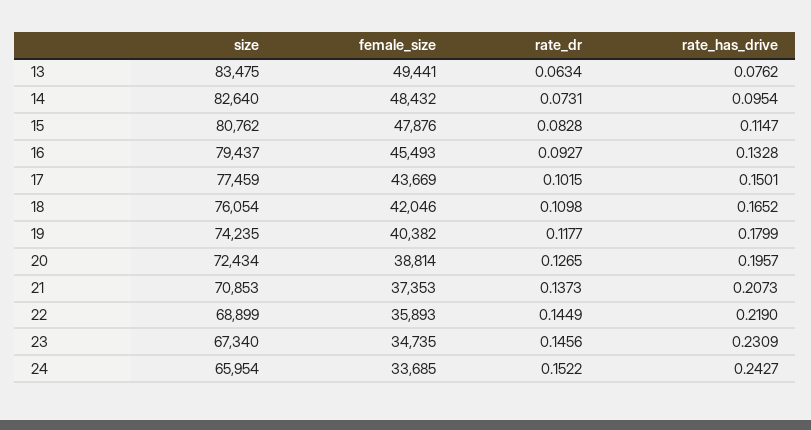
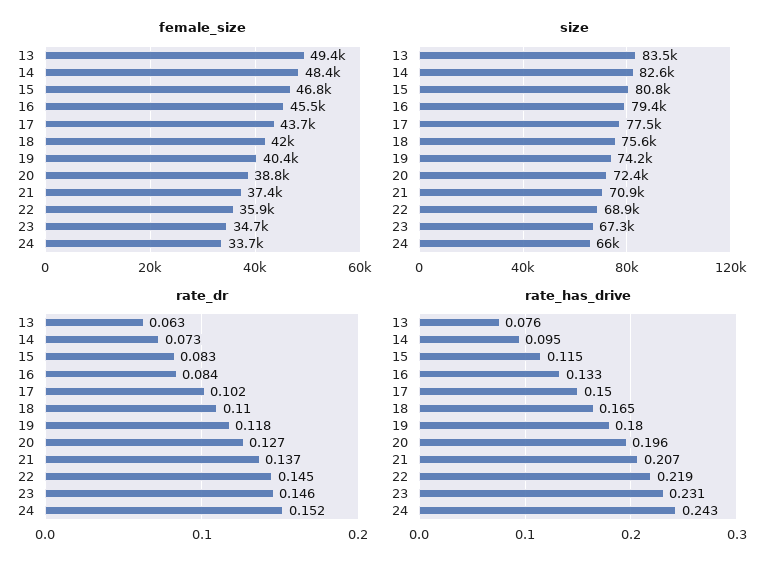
female_size, 15: 47876 -> 46800
rate_dr, 16: 0.0927 -> 0.084
size, 18: 76054 -> 75600

